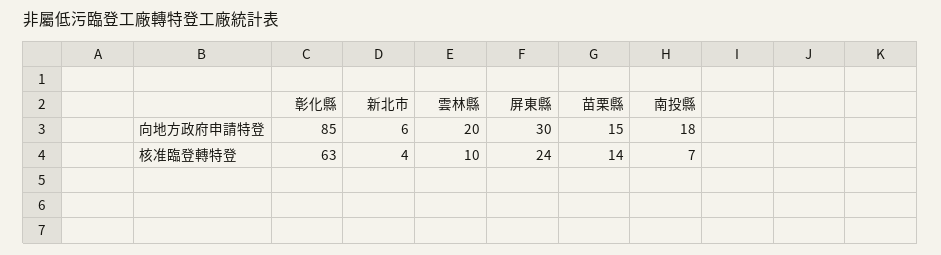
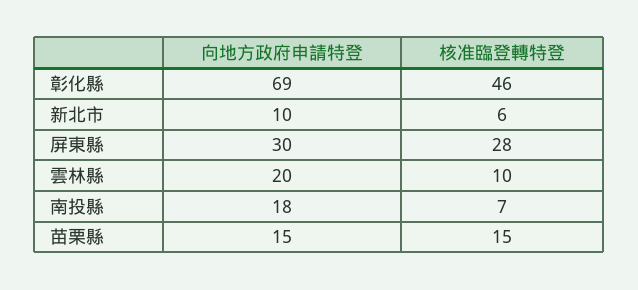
彰化縣, 向地方政府申請特登: 85 -> 69
新北市, 向地方政府申請特登: 6 -> 10
彰化縣, 核准臨登轉特登: 63 -> 46
新北市, 核准臨登轉特登: 4 -> 6
屏東縣, 核准臨登轉特登: 24 -> 28
苗栗縣, 核准臨登轉特登: 14 -> 15

